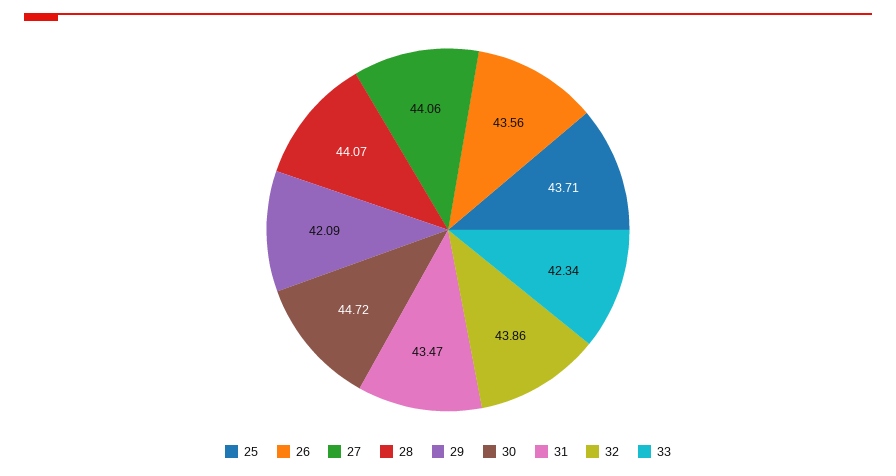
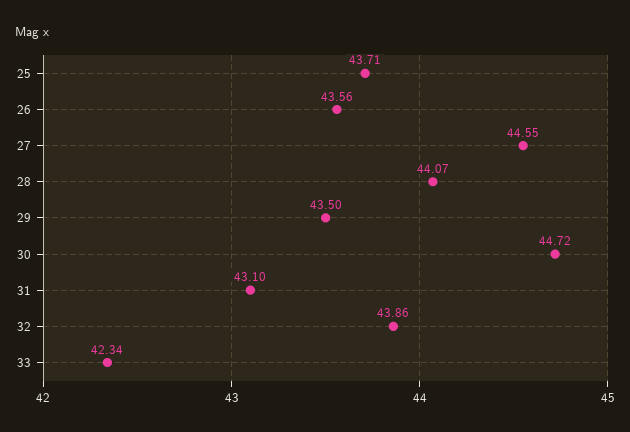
27: 44.06 -> 44.55
29: 42.09 -> 43.5
31: 43.47 -> 43.1

